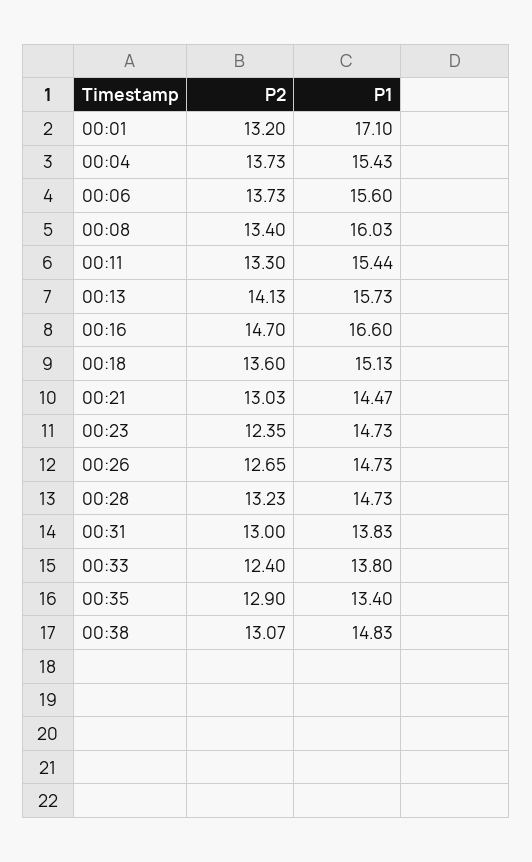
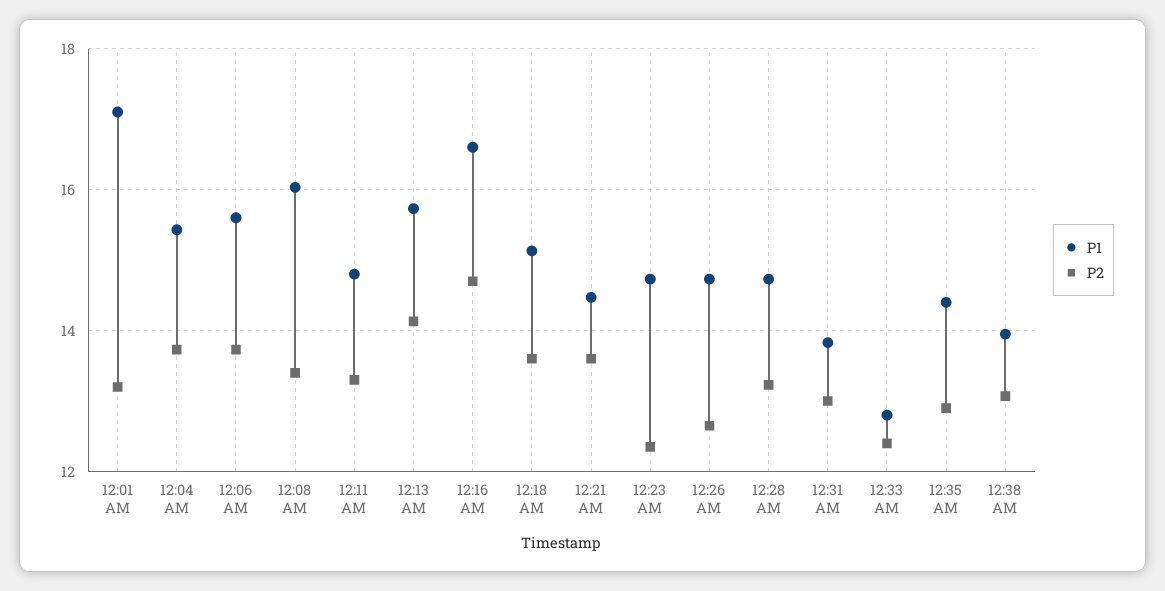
P1, 00:11: 15.44 -> 14.8
P2, 00:21: 13.03 -> 13.6
P1, 00:33: 13.8 -> 12.8
P1, 00:35: 13.4 -> 14.4
P1, 00:38: 14.83 -> 14

